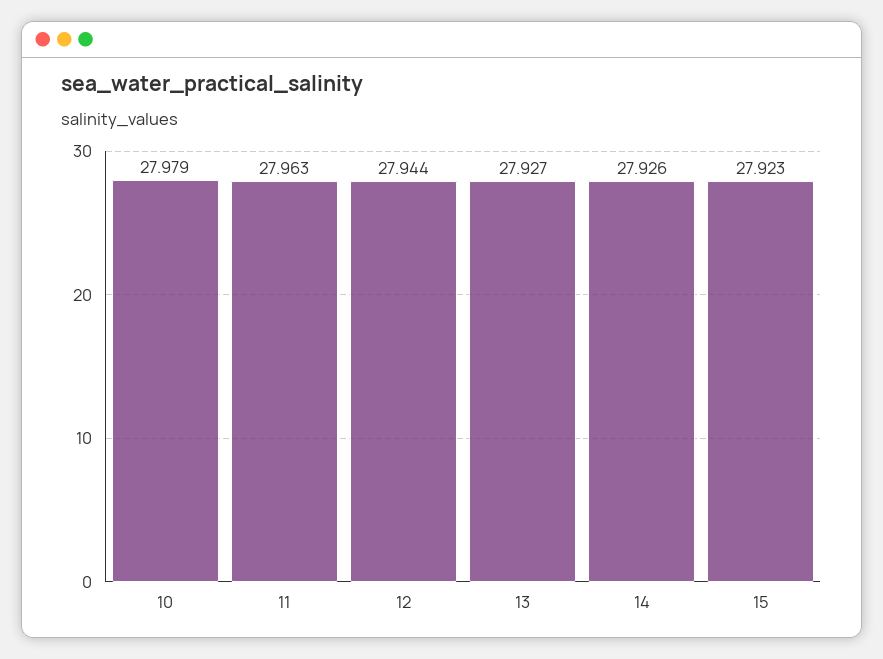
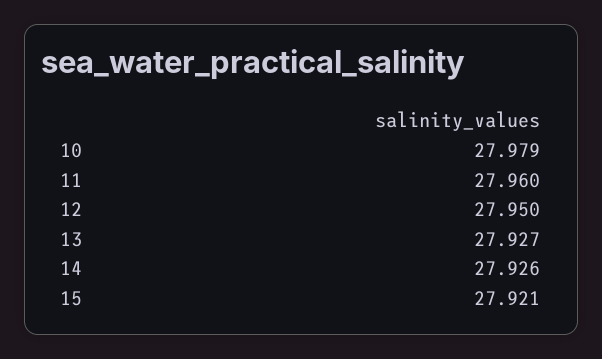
11: 27.963 -> 27.96
12: 27.944 -> 27.95
15: 27.923 -> 27.921

